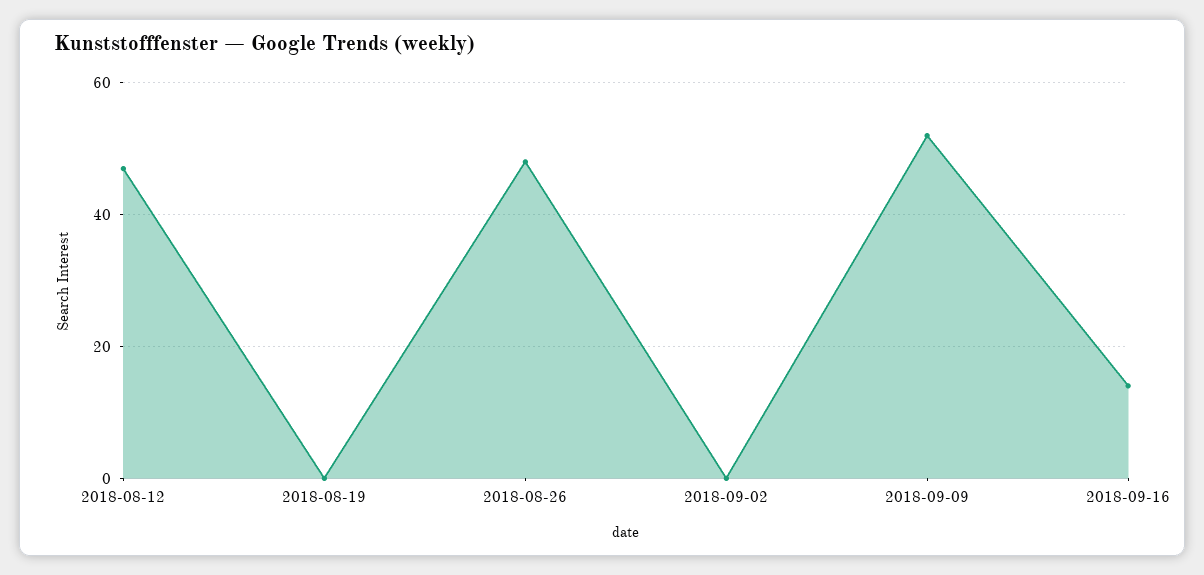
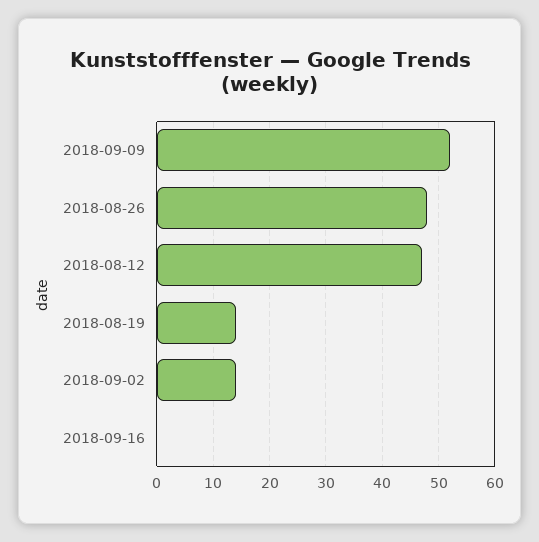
2018-08-19: 0 -> 15
2018-09-02: 0 -> 15
2018-09-16: 15 -> 0

